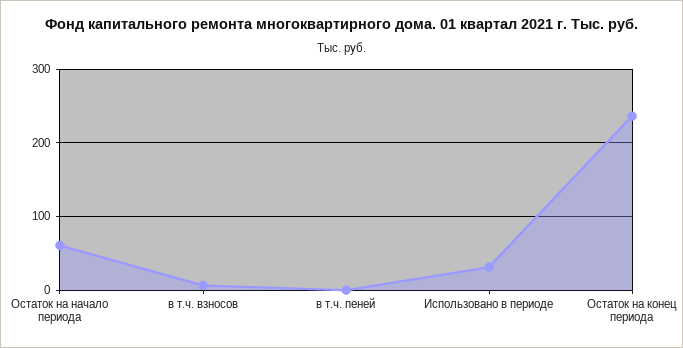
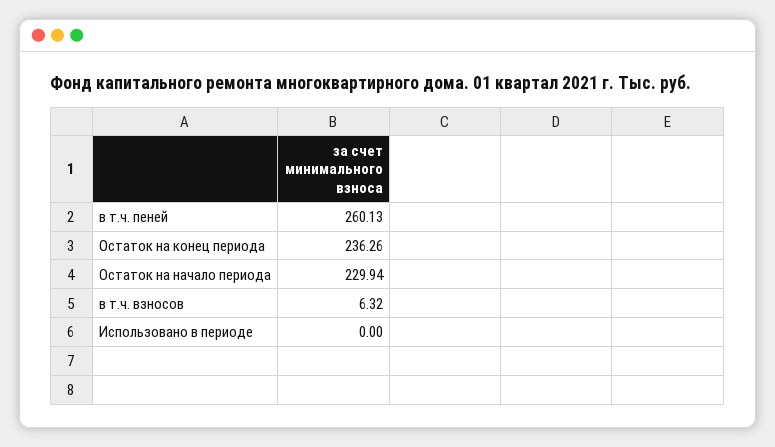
Остаток на начало периода: 60 -> 229.94
в т.ч. пеней: 0 -> 260.13
Использовано в периоде: 30 -> 0

